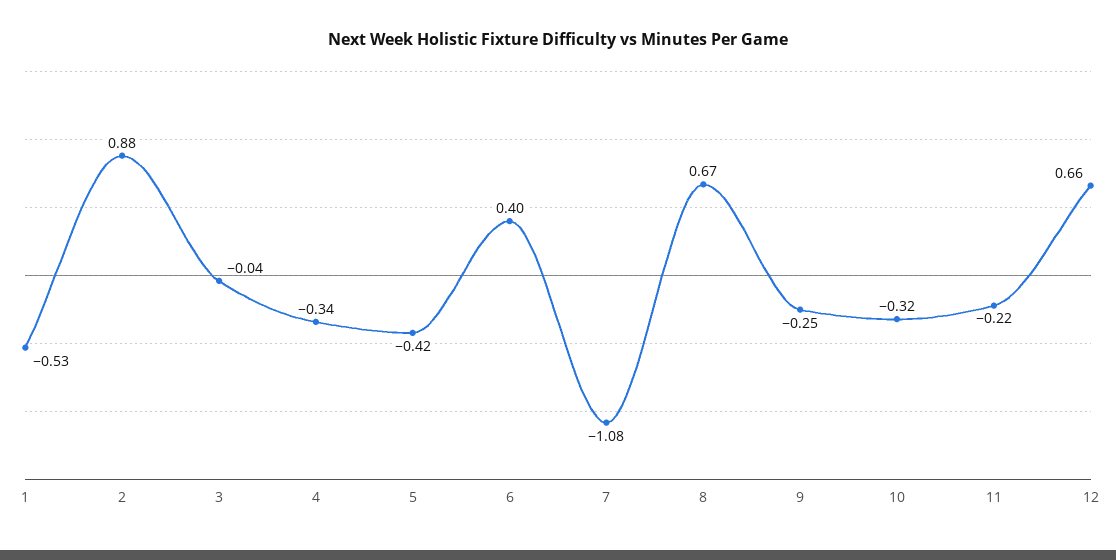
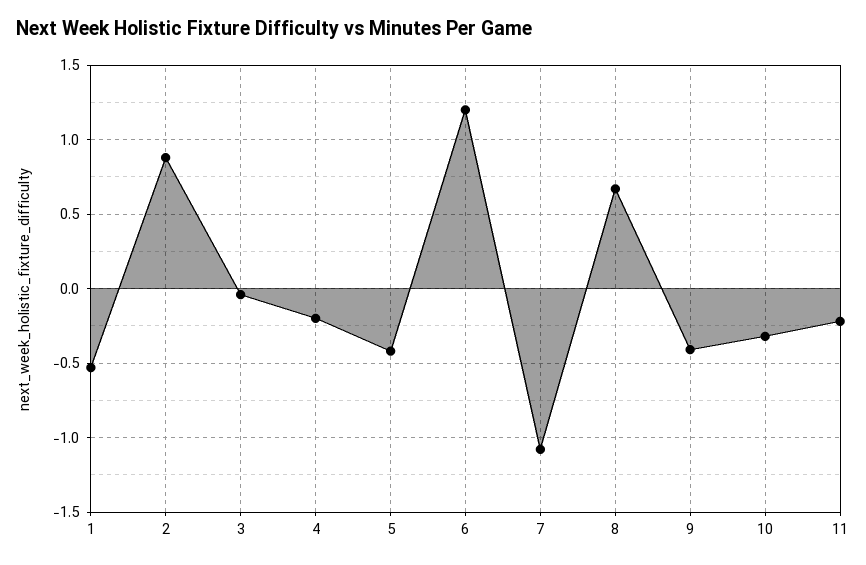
4: -0.34 -> -0.2
6: 0.4 -> 1.2
9: -0.25 -> -0.4
12: 0.66 -> none

